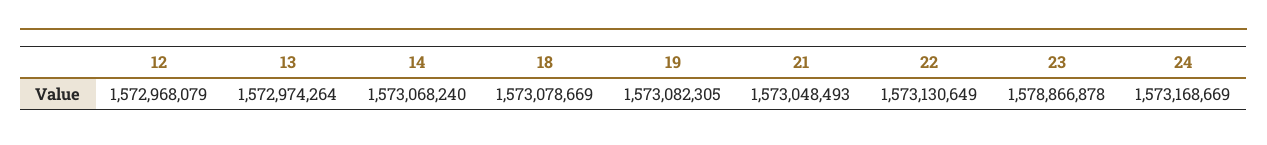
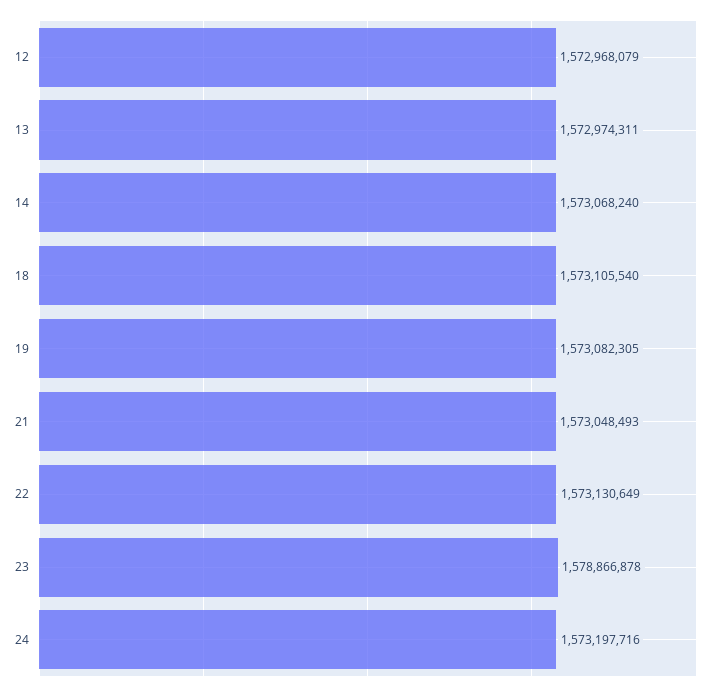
13: 1572974264 -> 1572974311
18: 1573078669 -> 1573105540
24: 1573168669 -> 1573197716

